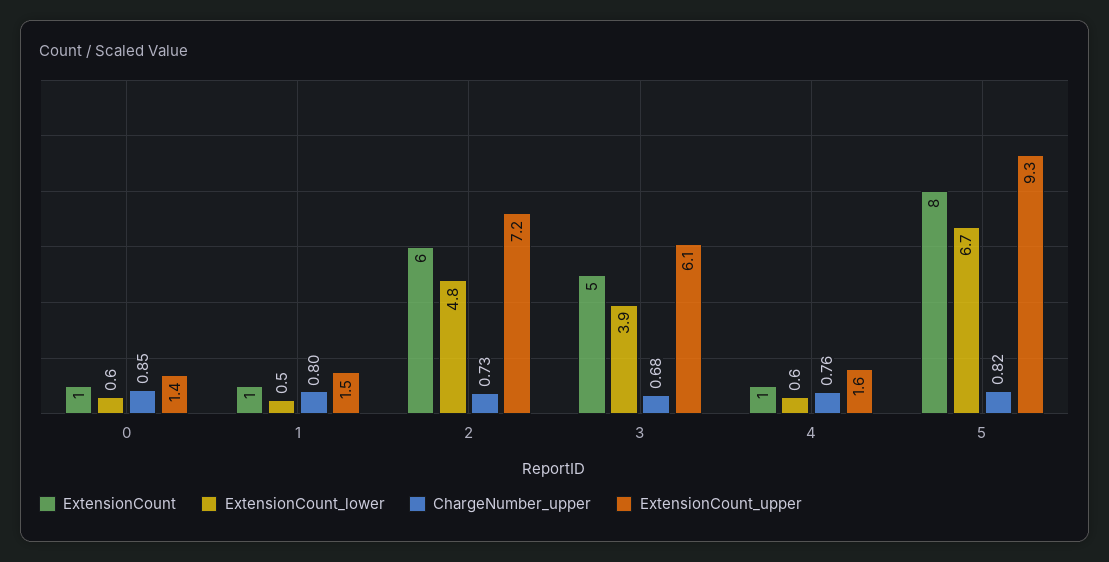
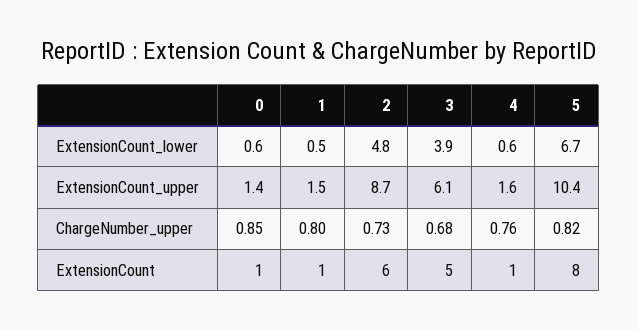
ExtensionCount_upper, 2: 7.2 -> 8.7
ExtensionCount_upper, 5: 9.3 -> 10.4

